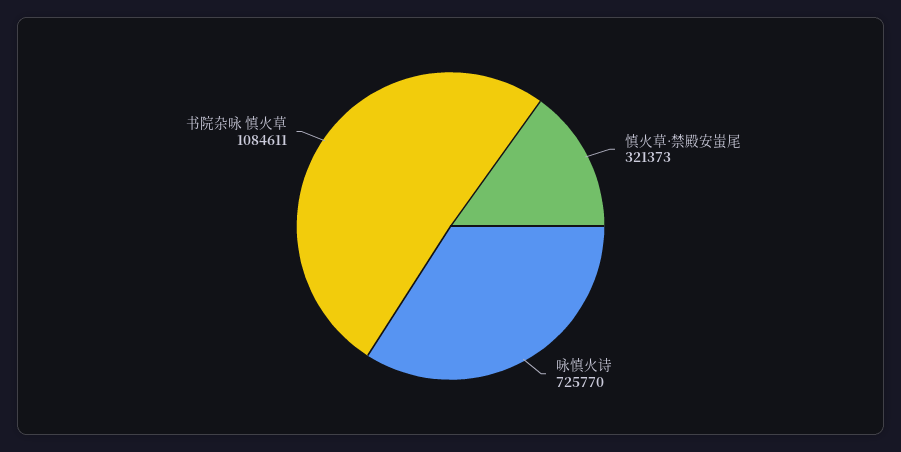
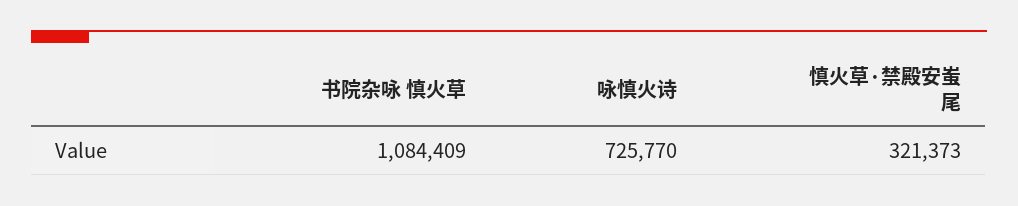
书院杂咏 慎火草: 1084611 -> 1084409

